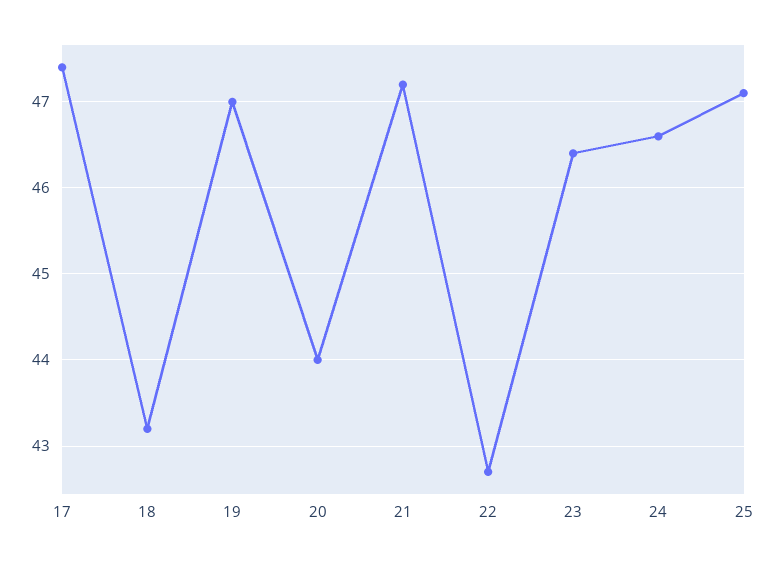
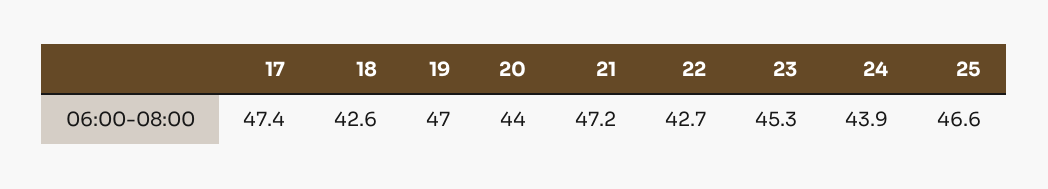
18: 43.2 -> 42.6
23: 46.4 -> 45.3
24: 46.6 -> 43.9
25: 47.1 -> 46.6

